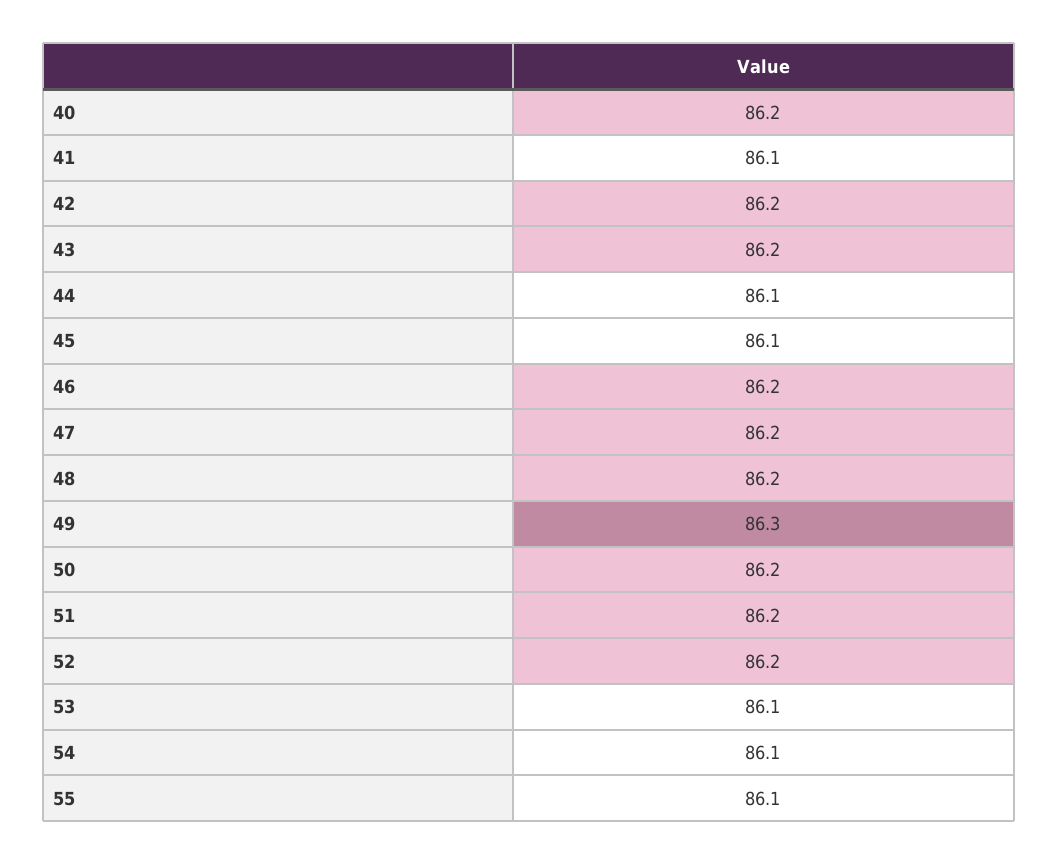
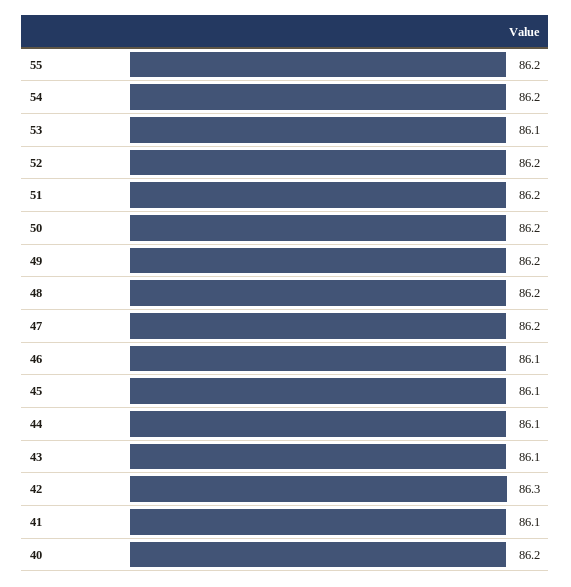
42: 86.2 -> 86.3
43: 86.2 -> 86.1
46: 86.2 -> 86.1
49: 86.3 -> 86.2
54: 86.1 -> 86.2
55: 86.1 -> 86.2

